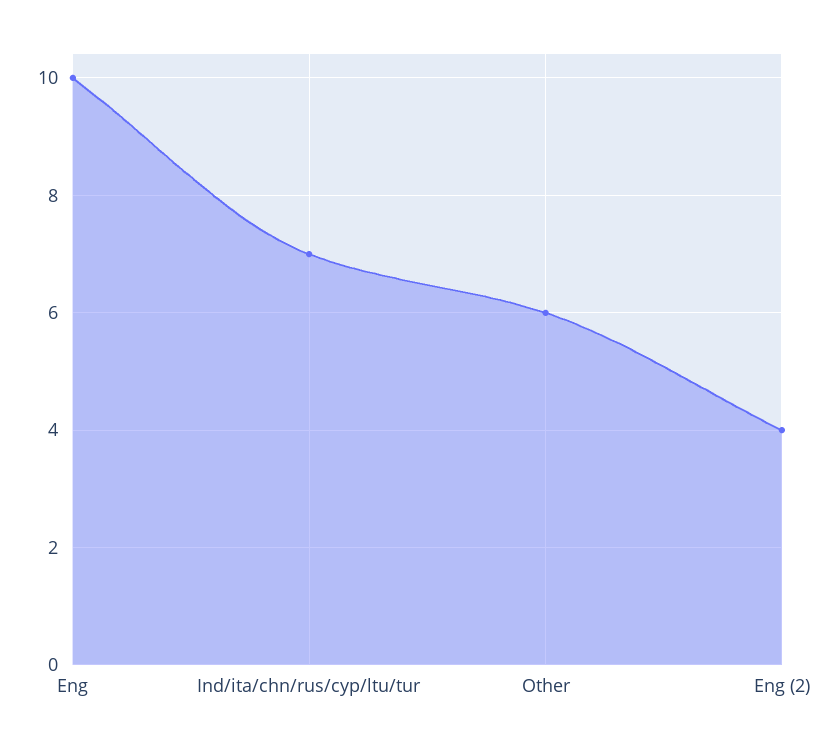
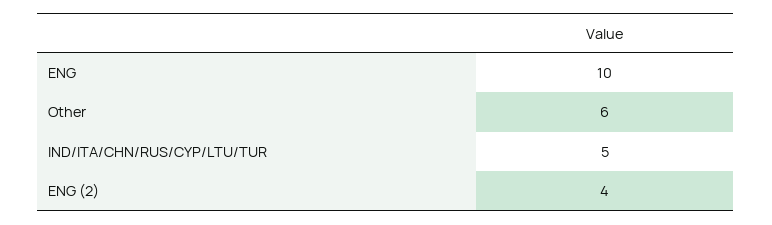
Ind/ita/chn/rus/cyp/ltu/tur: 7 -> 5

